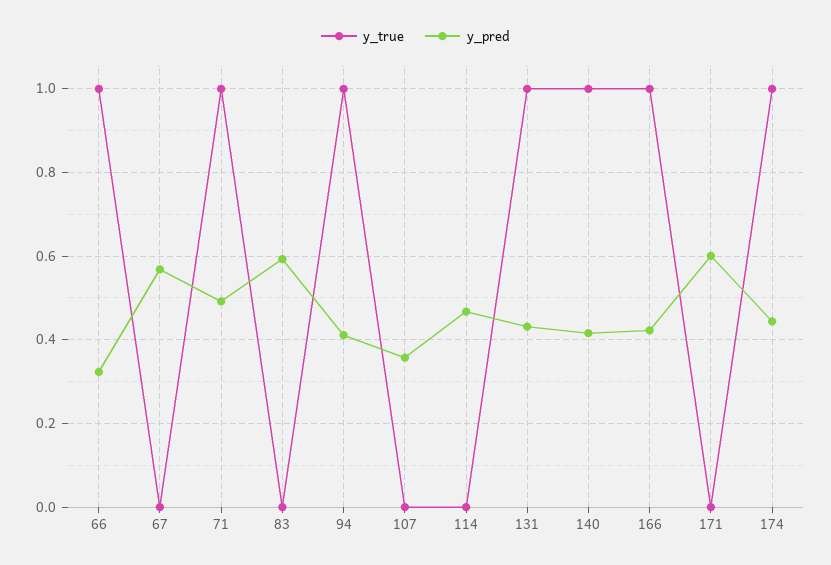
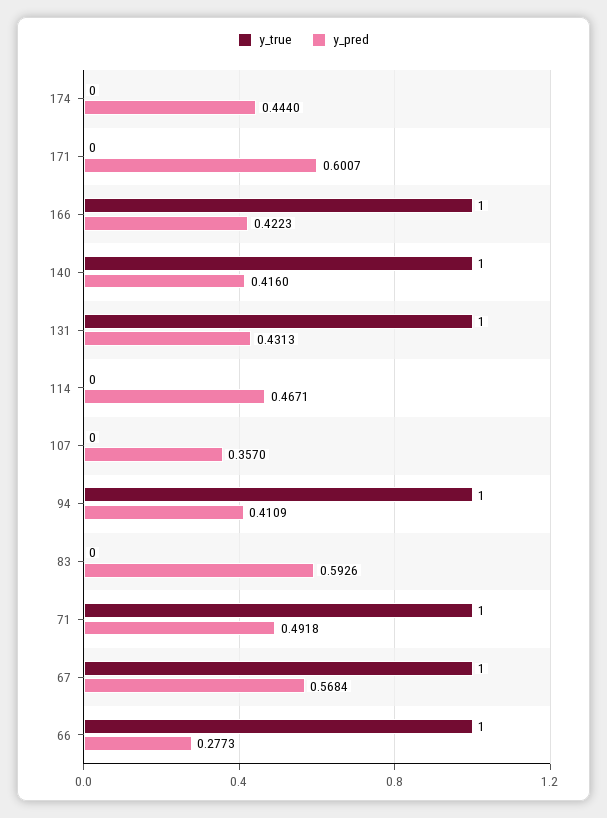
y_pred, 66: 0.32 -> 0.2773
y_true, 67: 0 -> 1
y_true, 174: 1 -> 0

